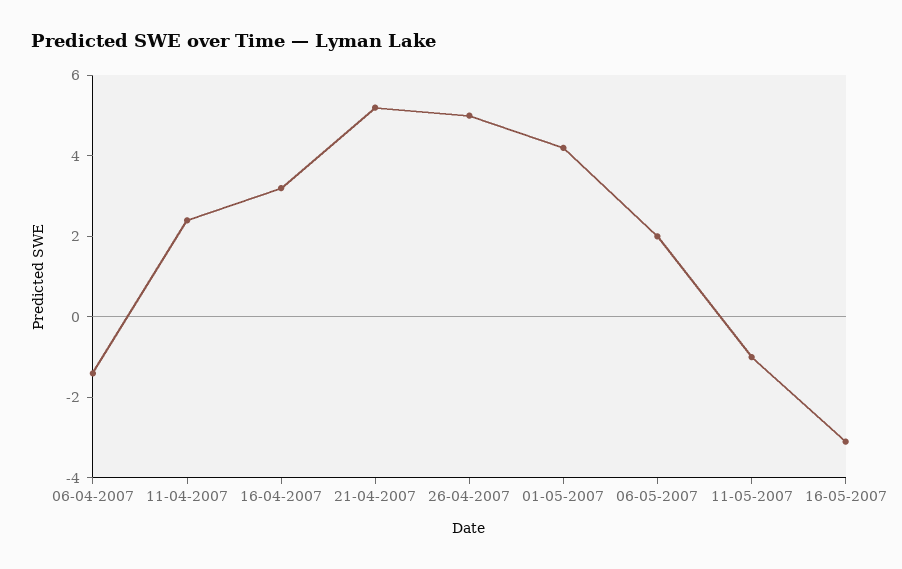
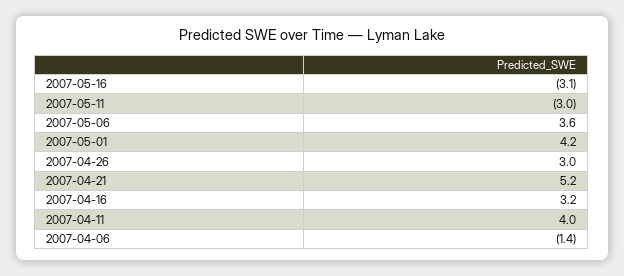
11-04-2007: 2.5 -> 4
26-04-2007: 5 -> 3
06-05-2007: 2 -> 3.6
11-05-2007: -1 -> -3

